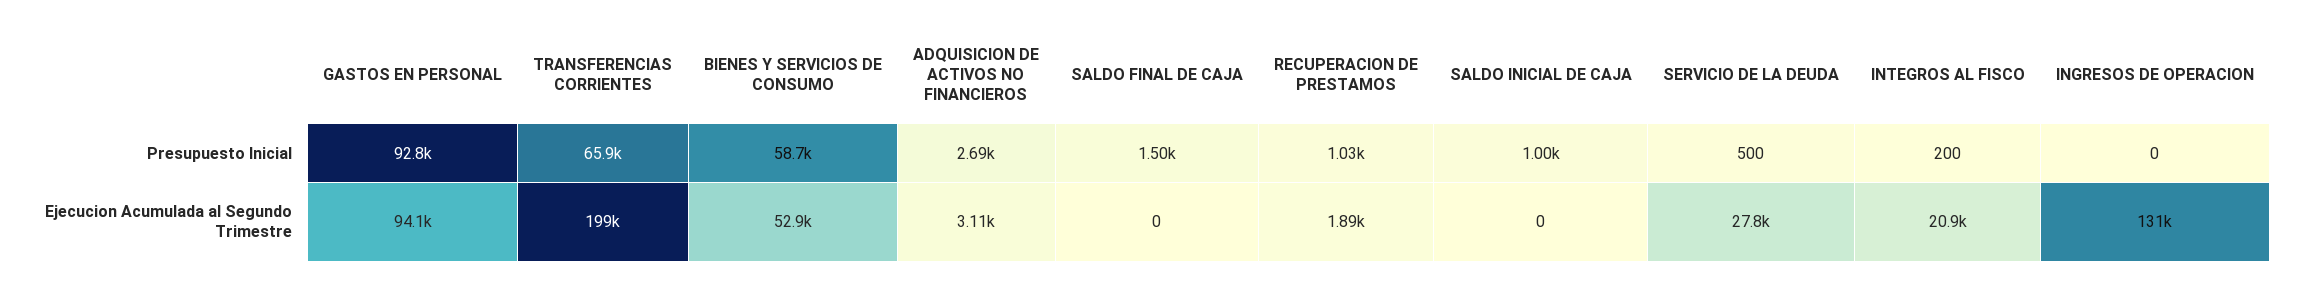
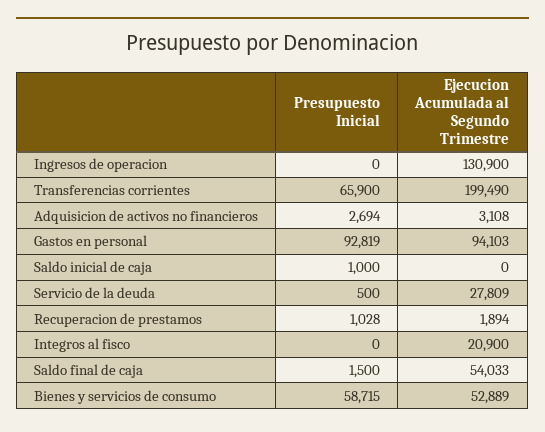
INTEGROS AL FISCO, Presupuesto Inicial: 200 -> 0
SALDO FINAL DE CAJA, Ejecucion Acumulada al Segundo Trimestre: 0 -> 54033

